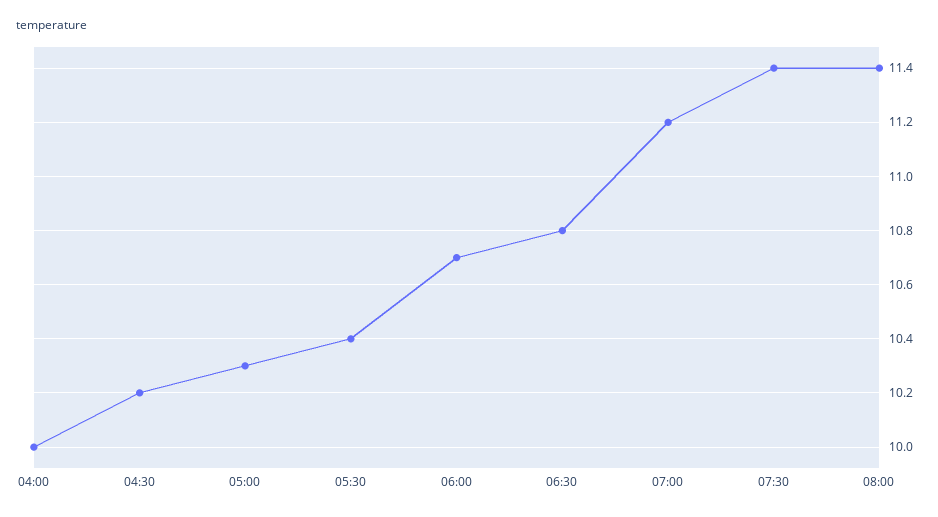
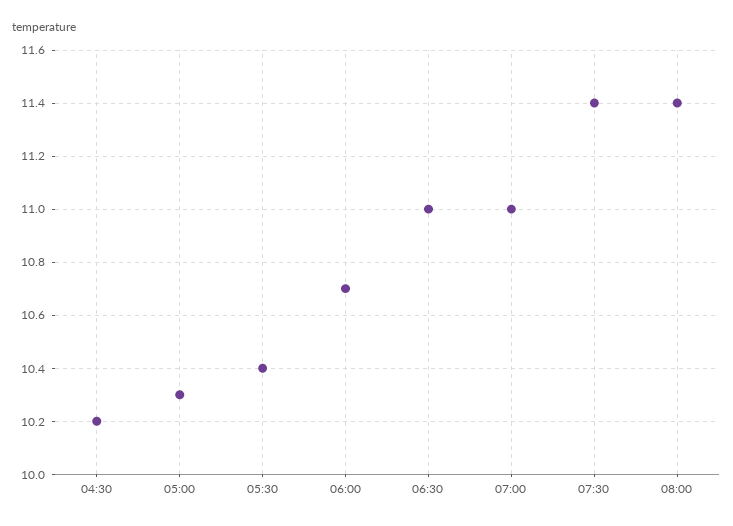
04:00: 10 -> none
06:30: 10.8 -> 11
07:00: 11.2 -> 11

